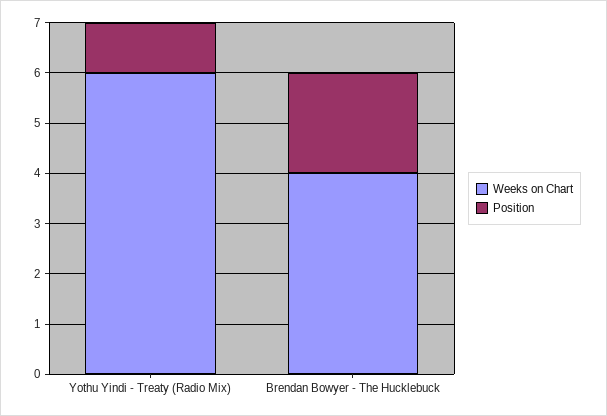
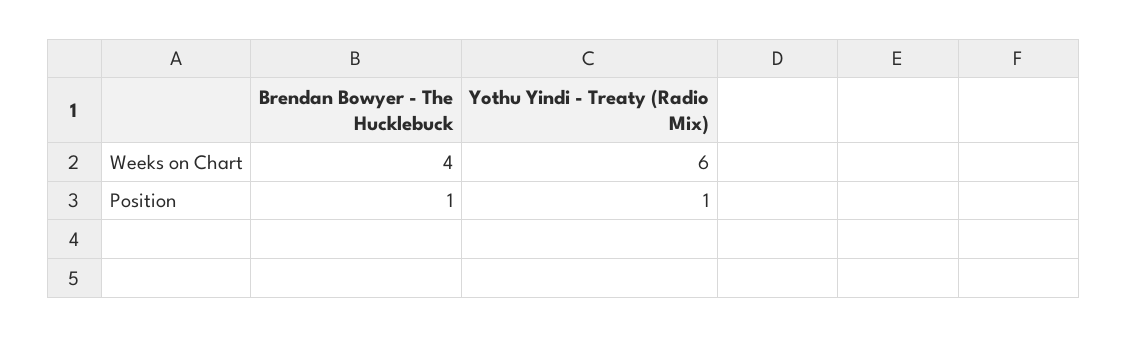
Position, Brendan Bowyer - The Hucklebuck: 2 -> 1

